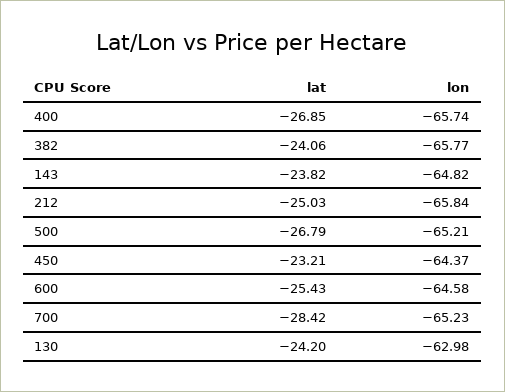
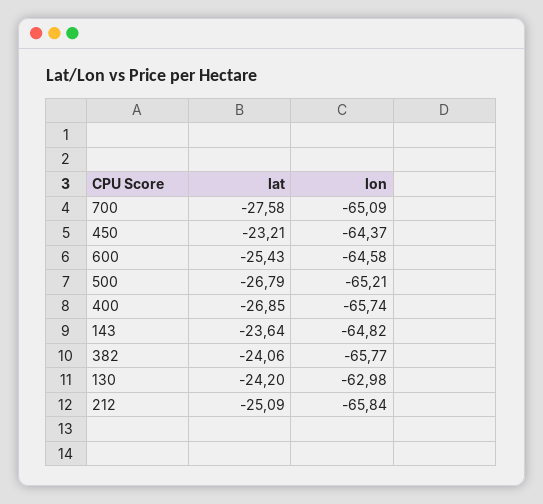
lat, 143: -23.82 -> -23.64
lat, 212: -25.03 -> -25.09
lat, 700: -28.42 -> -27.58
lon, 700: -65.23 -> -65.09

